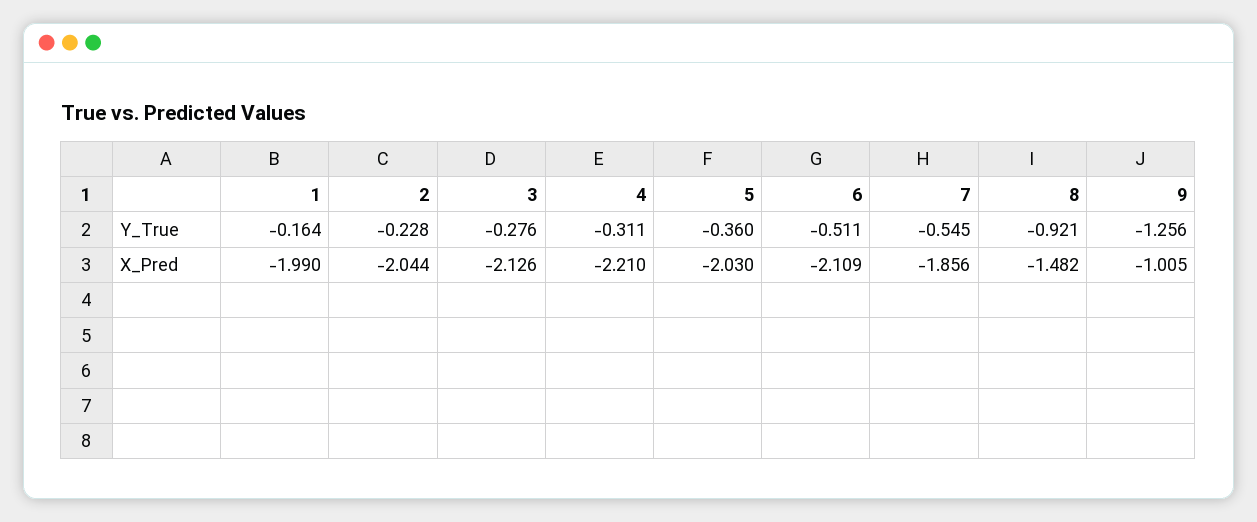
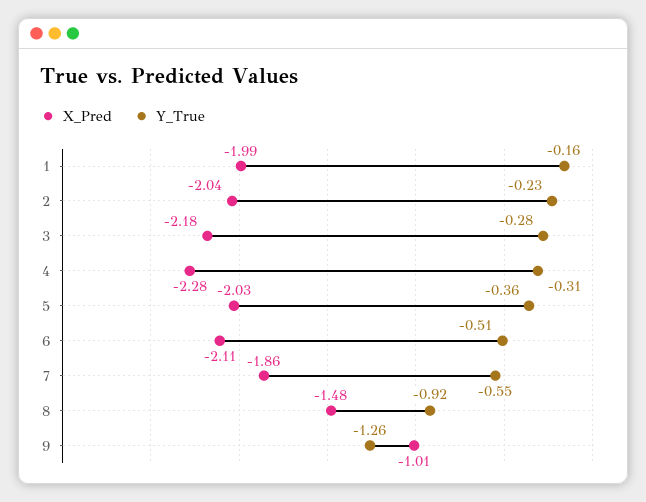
X_Pred, 3: -2.126 -> -2.18
X_Pred, 4: -2.21 -> -2.28

